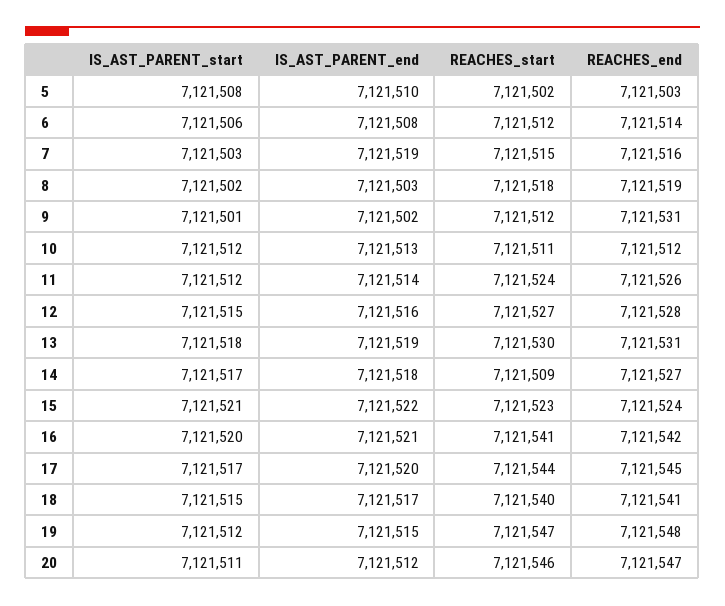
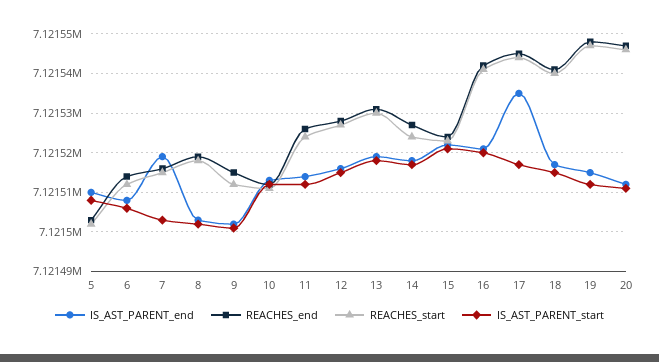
REACHES_end, 9: 7121531 -> 7121515
REACHES_start, 14: 7121509 -> 7121525
IS_AST_PARENT_end, 17: 7121520 -> 7121535

